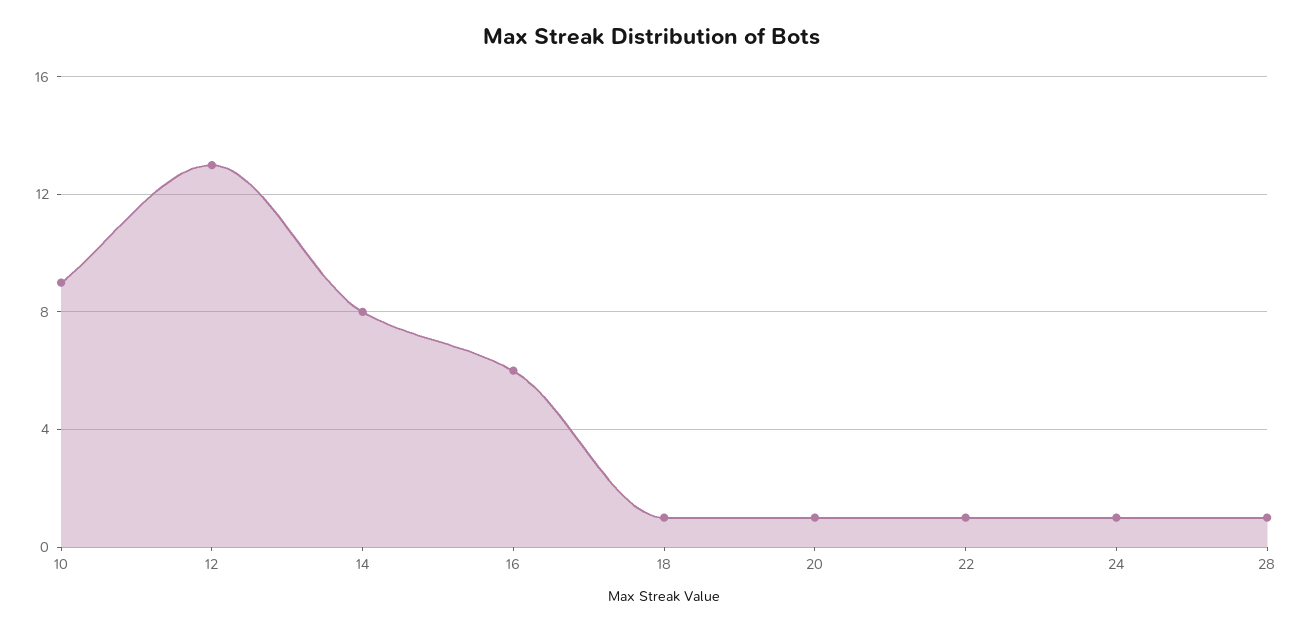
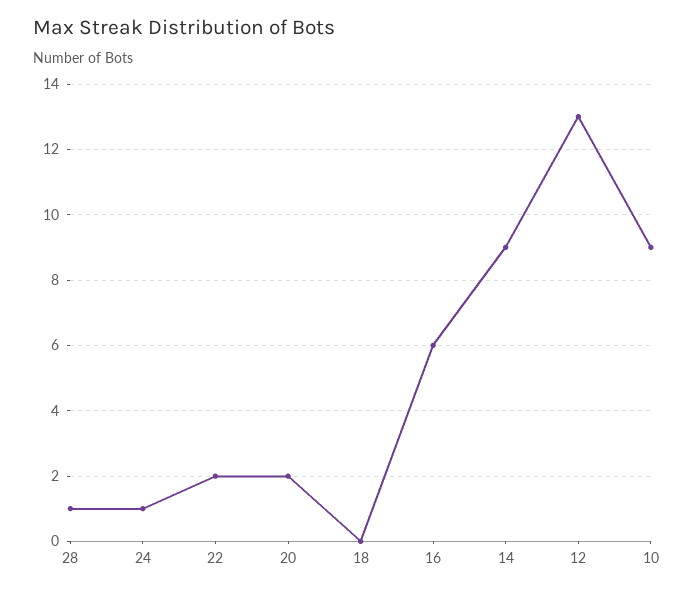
14: 8 -> 9
18: 1 -> 0
20: 1 -> 2
22: 1 -> 2

